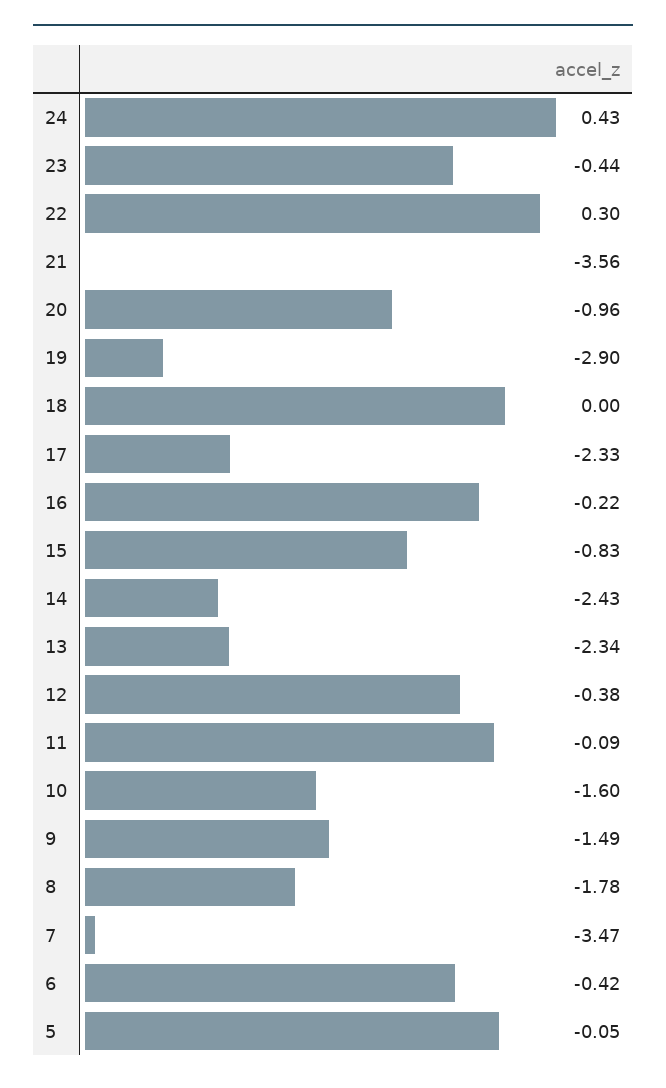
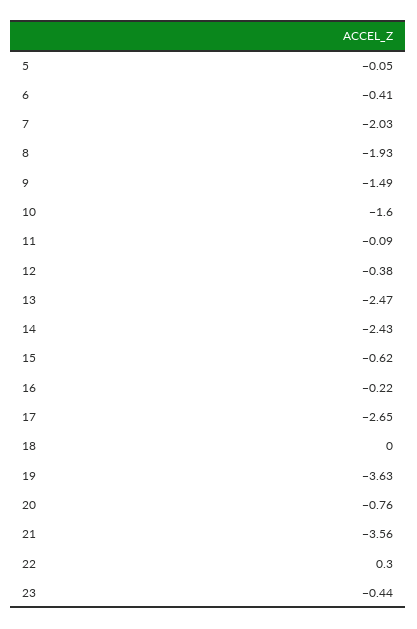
24: 0.43 -> none
20: -0.96 -> -0.76
19: -2.9 -> -3.63
17: -2.33 -> -2.65
15: -0.83 -> -0.62
13: -2.34 -> -2.47
8: -1.78 -> -1.93
7: -3.47 -> -2.03
6: -0.42 -> -0.41

